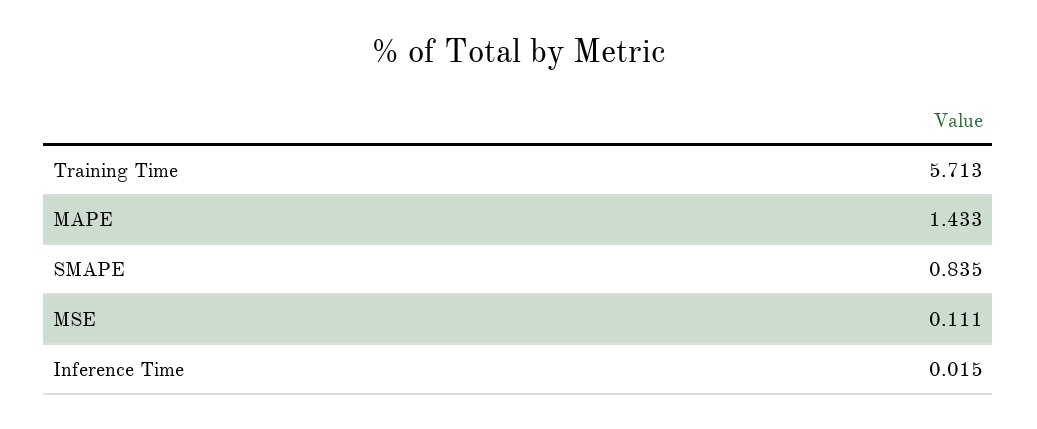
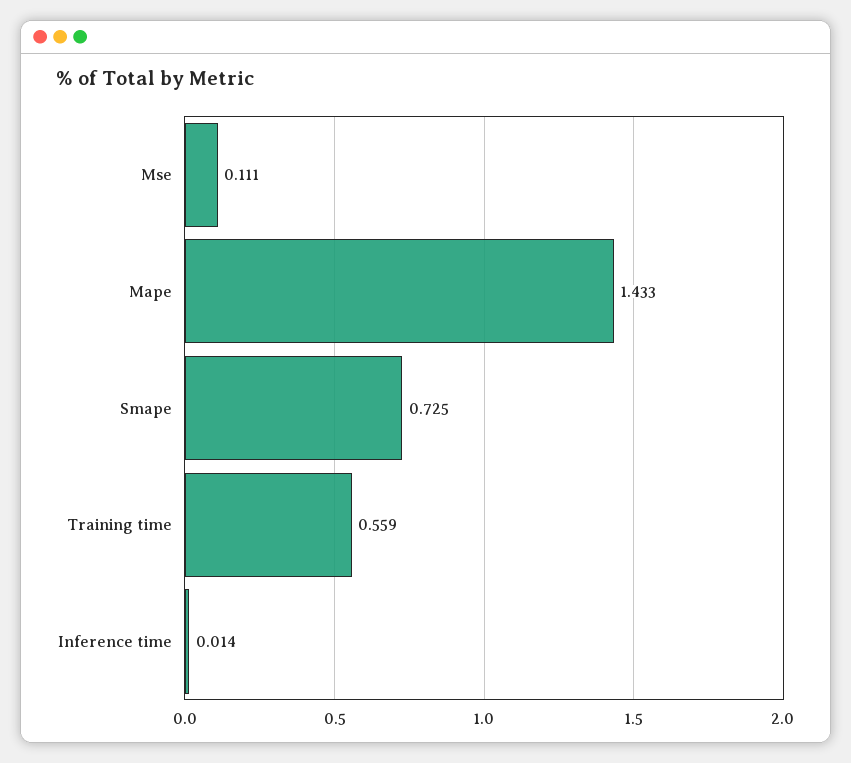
Training Time: 5.713 -> 0.559
SMAPE: 0.835 -> 0.725
Inference Time: 0.015 -> 0.014

